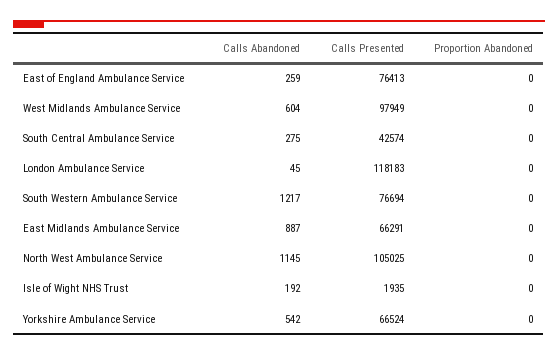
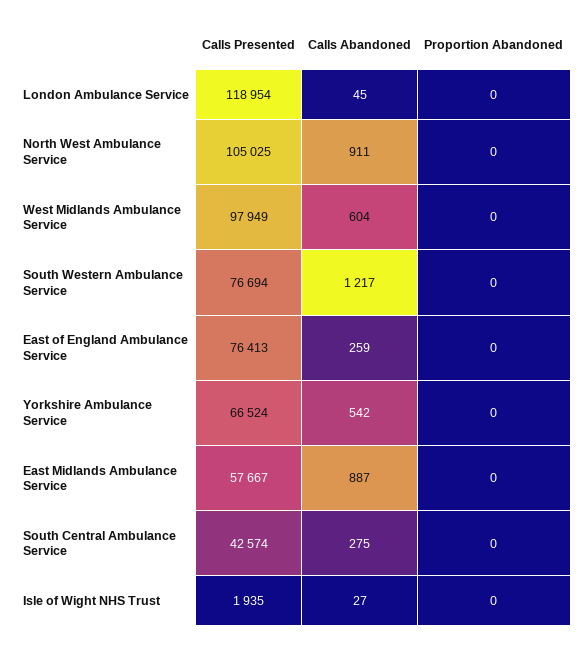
Calls Presented, London Ambulance Service: 118183 -> 118954
Calls Presented, East Midlands Ambulance Service: 66291 -> 57667
Calls Abandoned, North West Ambulance Service: 1145 -> 911
Calls Abandoned, Isle of Wight NHS Trust: 192 -> 27

